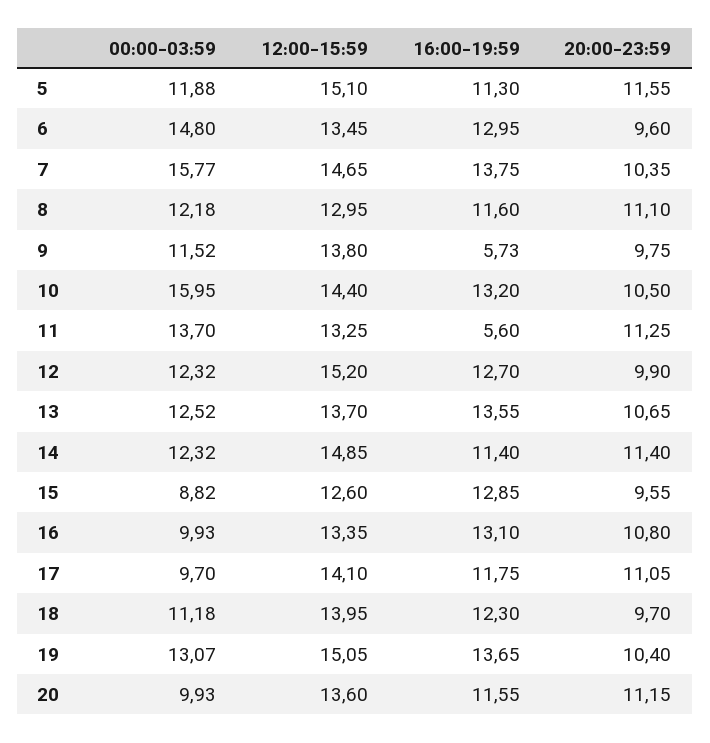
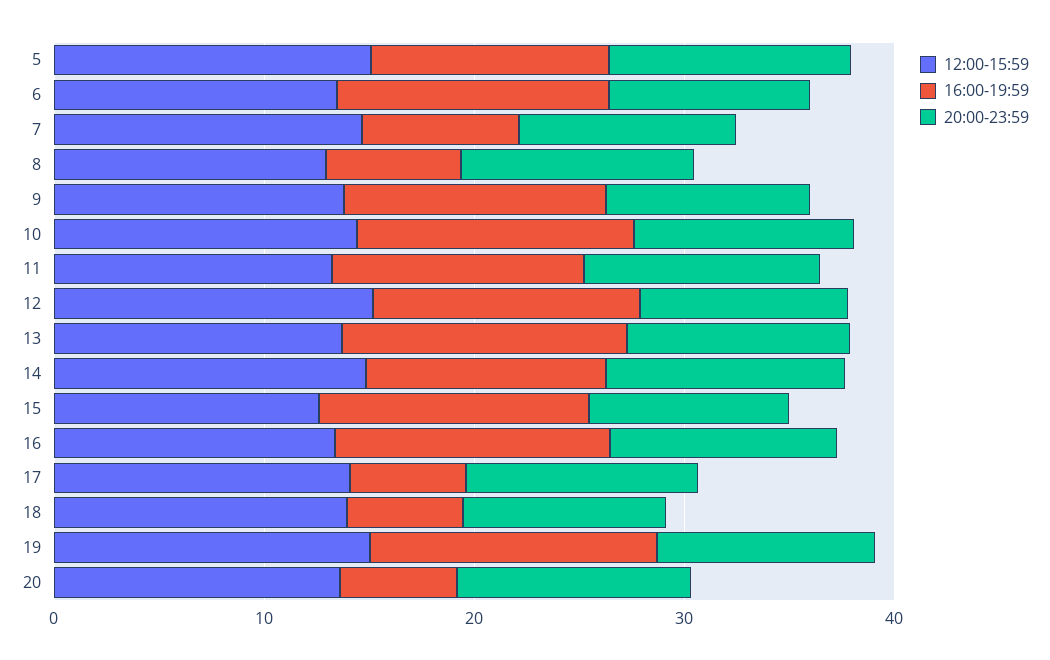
00:00-03:59, 5: 11.88 -> none
00:00-03:59, 6: 14.8 -> none
00:00-03:59, 7: 15.77 -> none
16:00-19:59, 7: 13.75 -> 8
00:00-03:59, 8: 12.18 -> none
16:00-19:59, 8: 11.6 -> 6
00:00-03:59, 9: 11.52 -> none
16:00-19:59, 9: 5.73 -> 12
00:00-03:59, 10: 15.95 -> none
00:00-03:59, 11: 13.7 -> none
16:00-19:59, 11: 5.6 -> 12
00:00-03:59, 12: 12.32 -> none
00:00-03:59, 13: 12.52 -> none
00:00-03:59, 14: 12.32 -> none
00:00-03:59, 15: 8.82 -> none
00:00-03:59, 16: 9.93 -> none
00:00-03:59, 17: 9.7 -> none
16:00-19:59, 17: 11.75 -> 6
00:00-03:59, 18: 11.18 -> none
16:00-19:59, 18: 12.3 -> 6
00:00-03:59, 19: 13.07 -> none
00:00-03:59, 20: 9.93 -> none
16:00-19:59, 20: 11.55 -> 6

